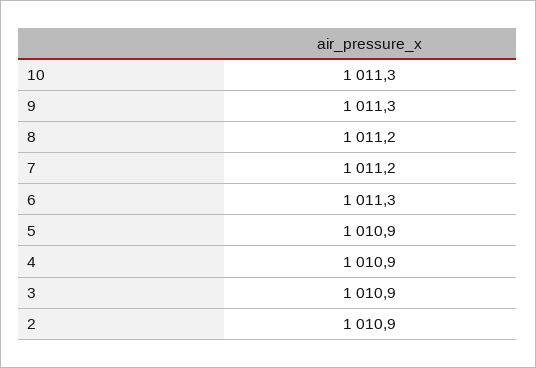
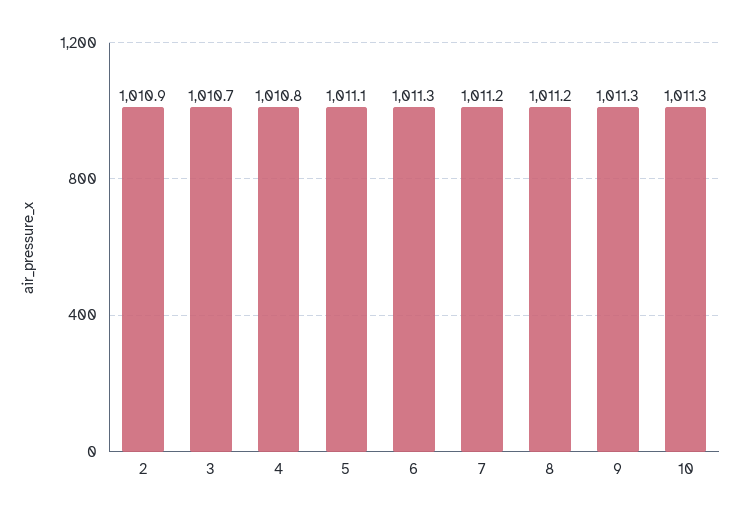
5: 1010.9 -> 1011.1
4: 1010.9 -> 1010.8
3: 1010.9 -> 1010.7

